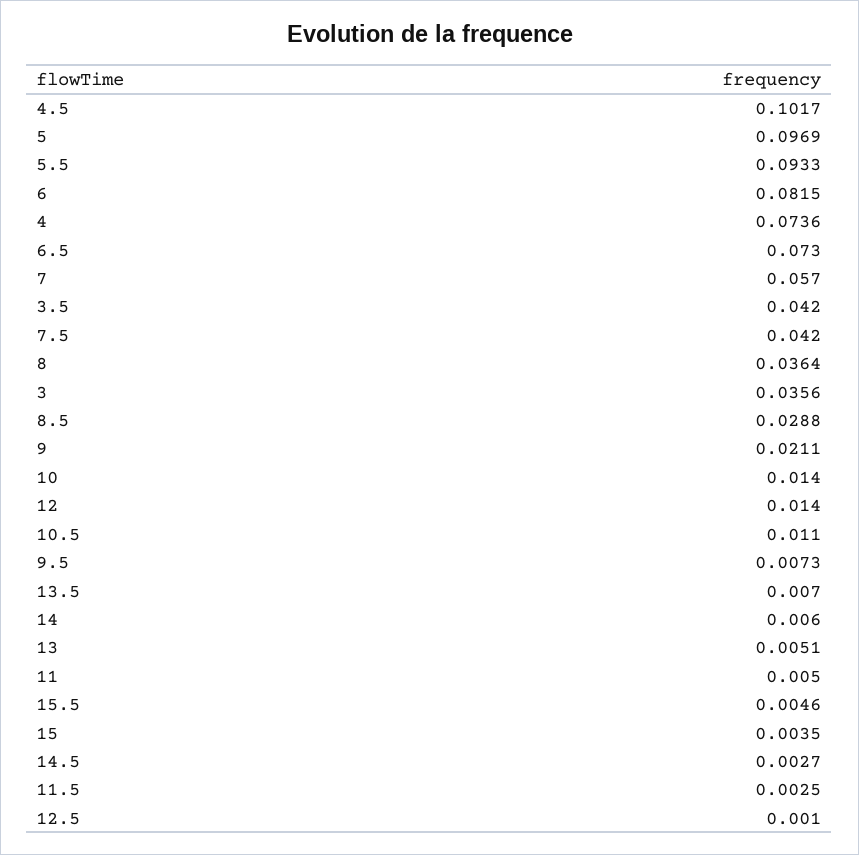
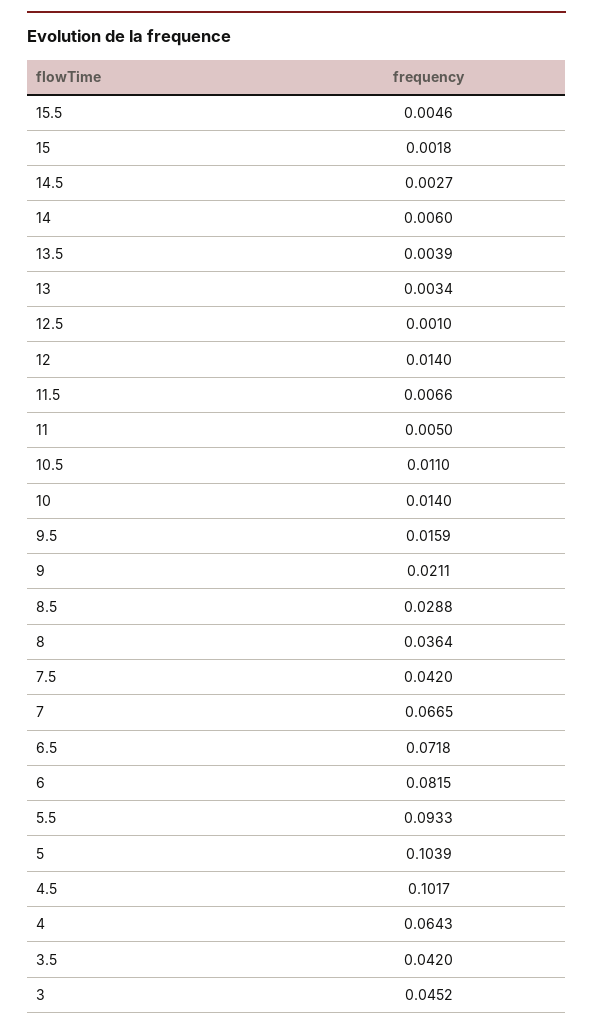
5: 0.0969 -> 0.1039
4: 0.0736 -> 0.0643
6.5: 0.073 -> 0.0718
7: 0.057 -> 0.0665
3: 0.0356 -> 0.0452
9.5: 0.0073 -> 0.0159
13.5: 0.007 -> 0.0039
13: 0.0051 -> 0.0034
15: 0.0035 -> 0.0018
11.5: 0.0025 -> 0.0066

